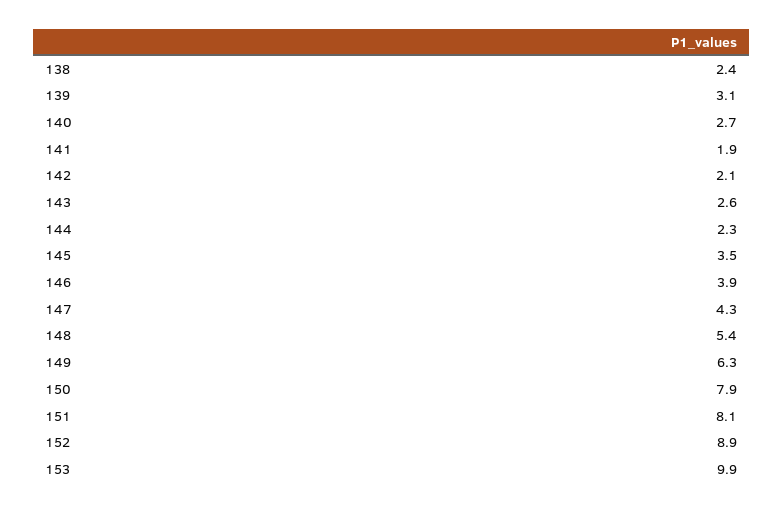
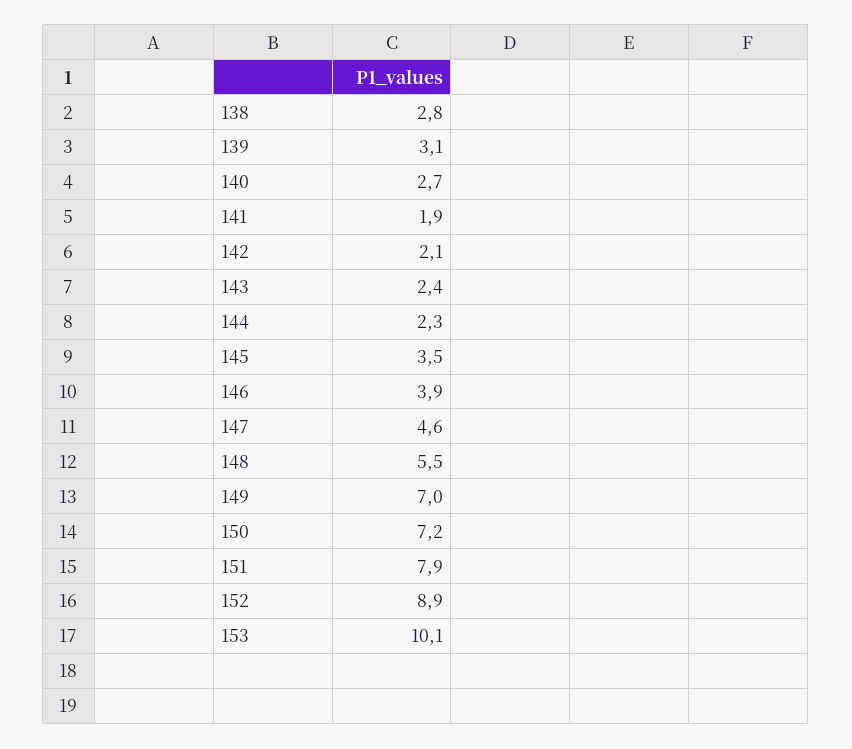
138: 2.4 -> 2.8
143: 2.6 -> 2.4
147: 4.3 -> 4.6
148: 5.4 -> 5.5
149: 6.3 -> 7
150: 7.9 -> 7.2
151: 8.1 -> 7.9
153: 9.9 -> 10.1

